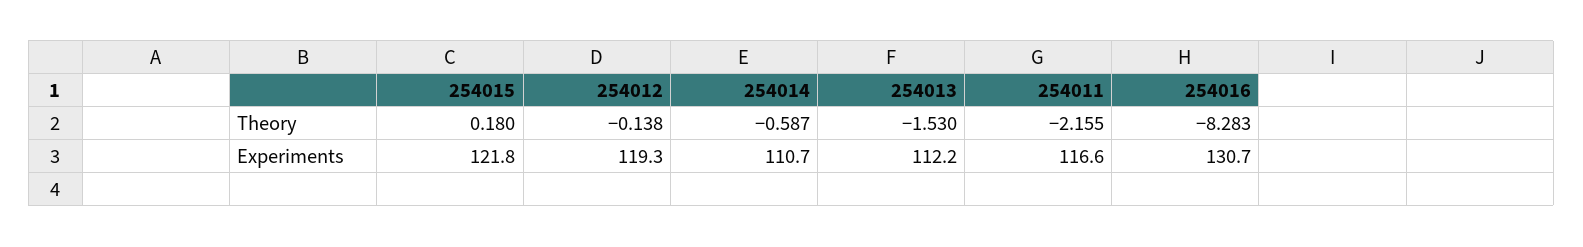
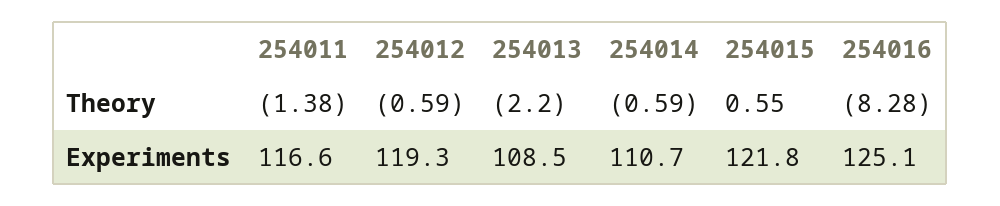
254015, Theory: 0.18 -> 0.55
254012, Theory: -0.138 -> -0.59
254013, Theory: -1.53 -> -2.2
254011, Theory: -2.155 -> -1.38
254013, Experiments: 112.2 -> 108.5
254016, Experiments: 130.7 -> 125.1

